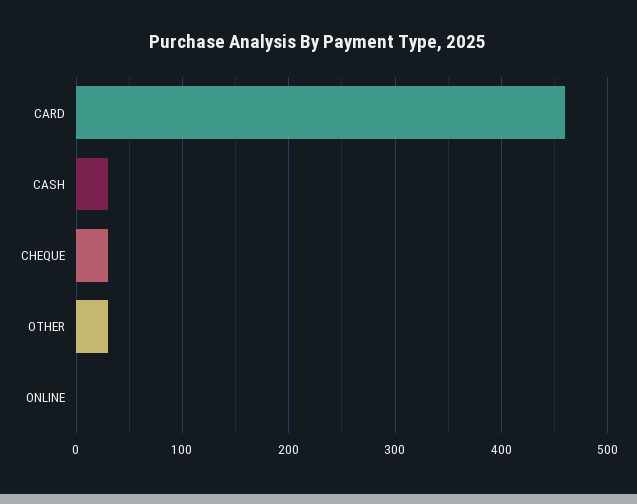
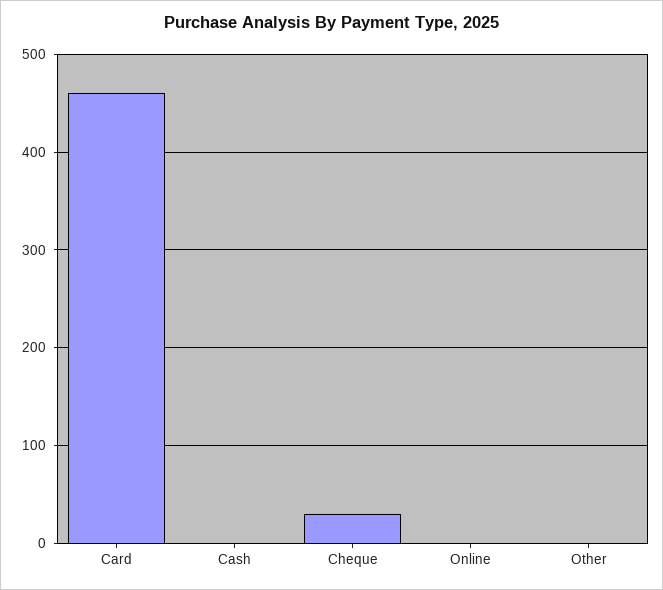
CASH: 30 -> 0
OTHER: 30 -> 0

